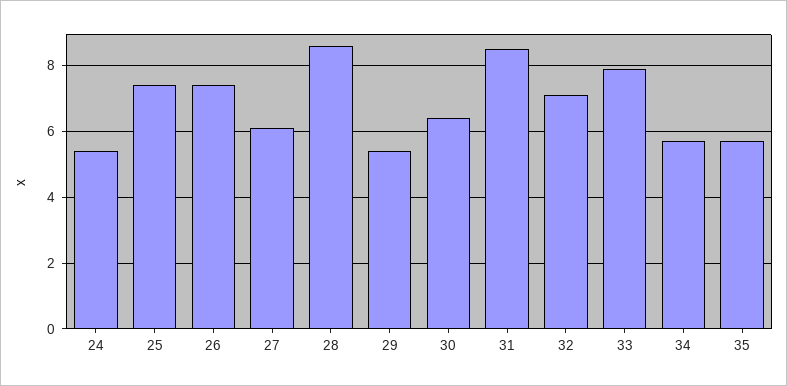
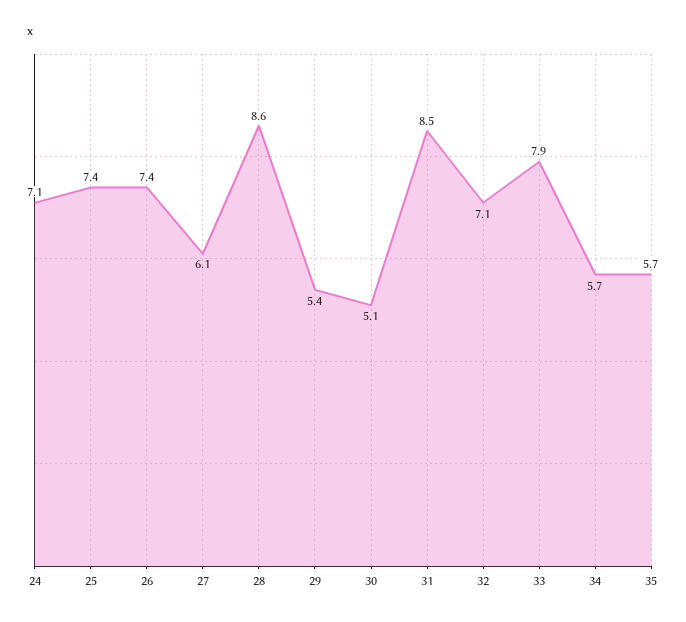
24: 5.5 -> 7.1
30: 6.5 -> 5.1

